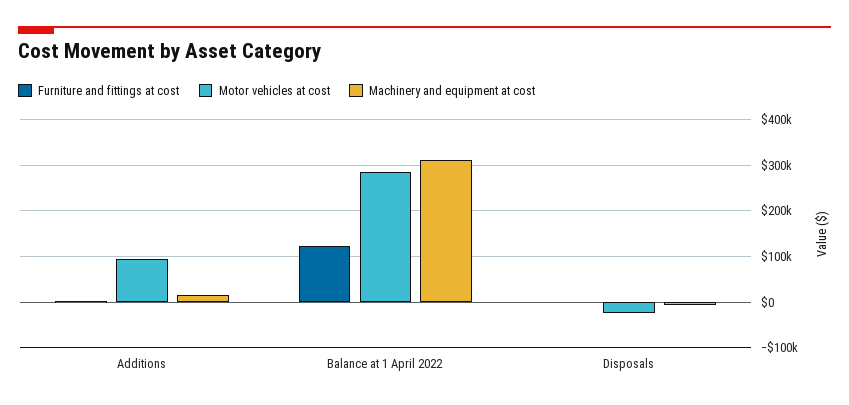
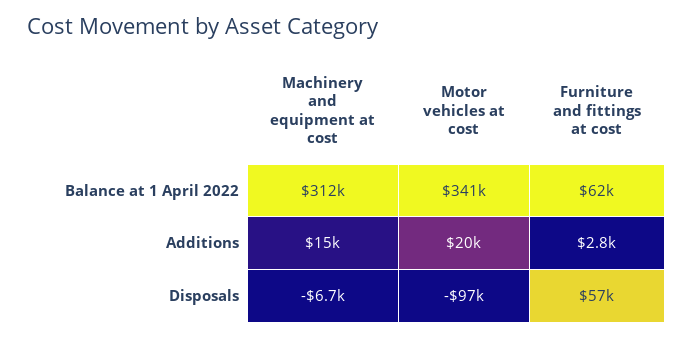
Motor vehicles at cost, Additions: 100000 -> 20000
Furniture and fittings at cost, Balance at 1 April 2022: 120000 -> 62000
Motor vehicles at cost, Balance at 1 April 2022: 280000 -> 341000
Furniture and fittings at cost, Disposals: 0 -> 57000
Motor vehicles at cost, Disposals: -20000 -> -97000

